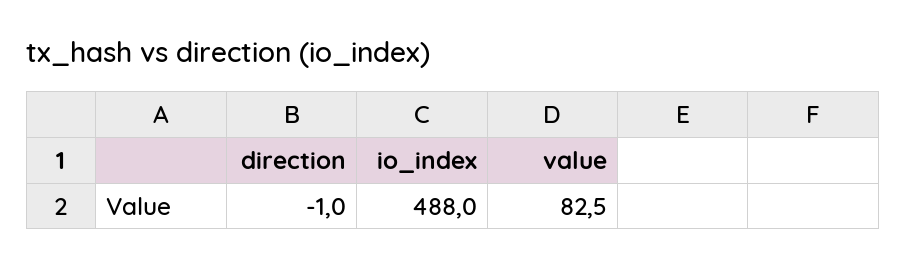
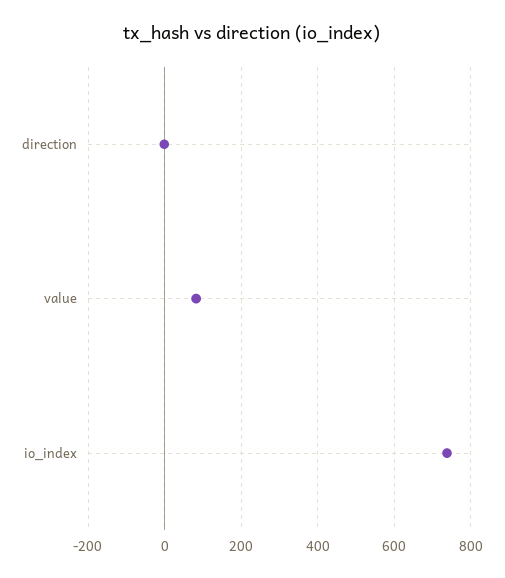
io_index: 488 -> 740

